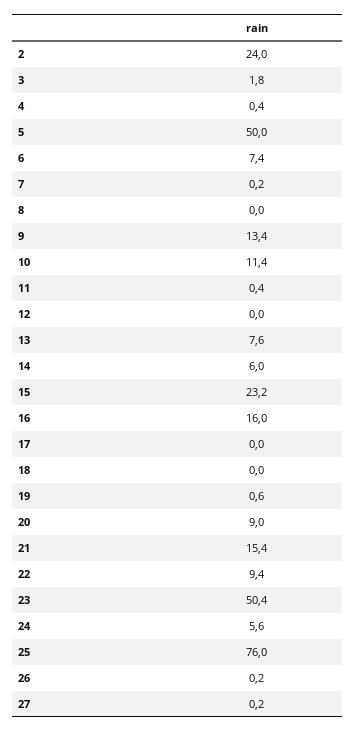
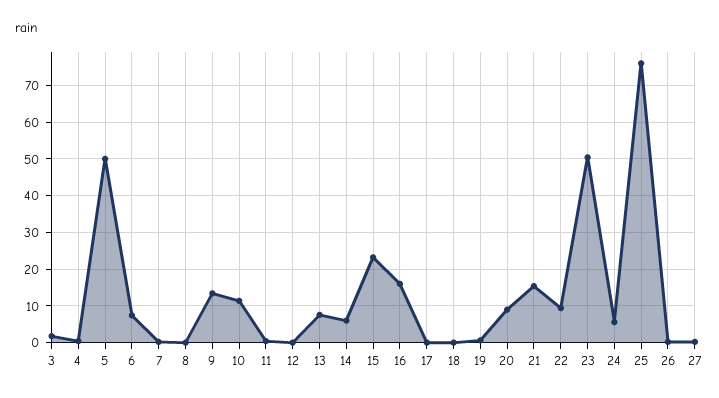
2: 24 -> none

